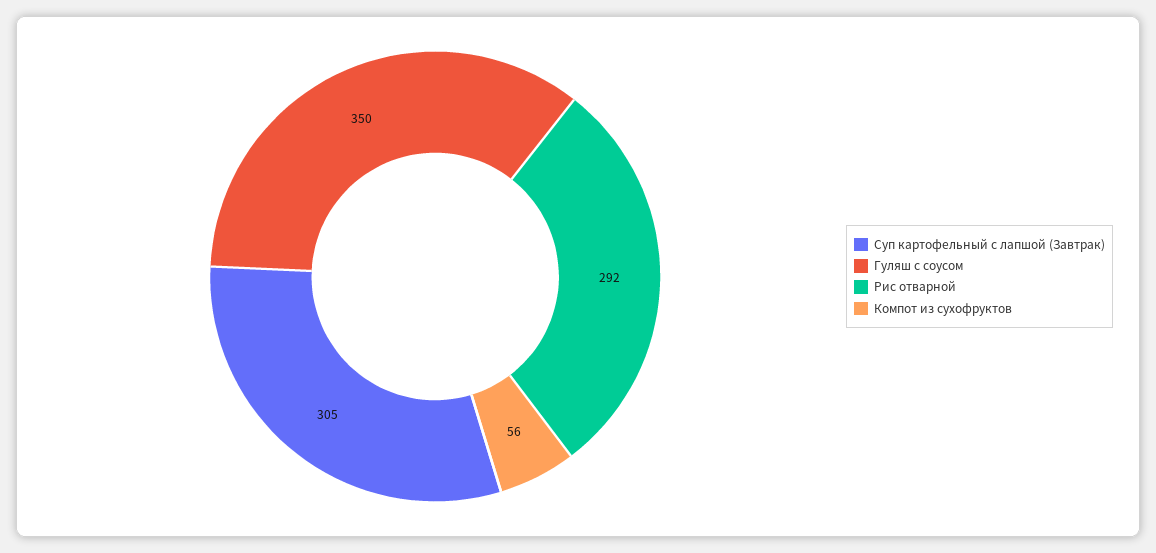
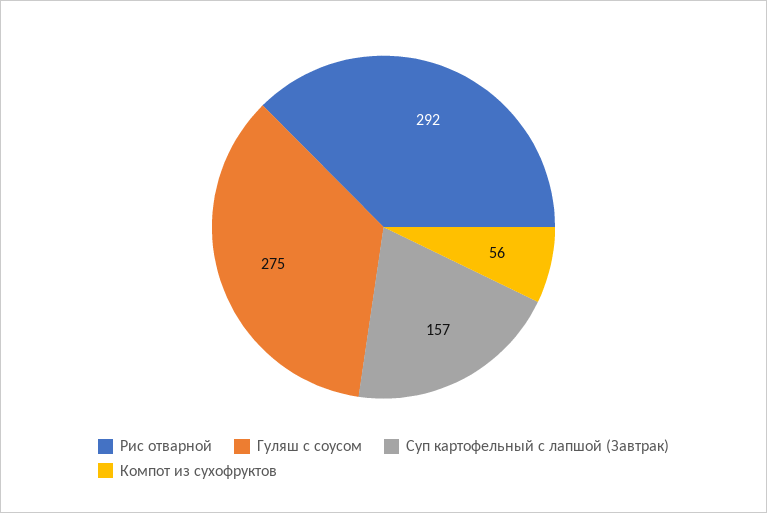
Суп картофельный с лапшой (Завтрак): 305 -> 157
Гуляш с соусом: 350 -> 275

